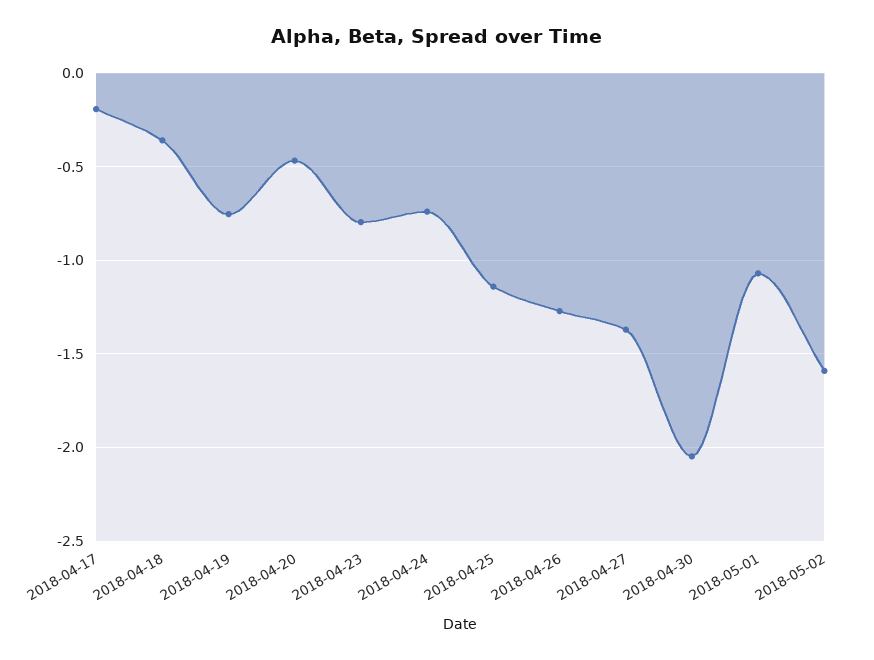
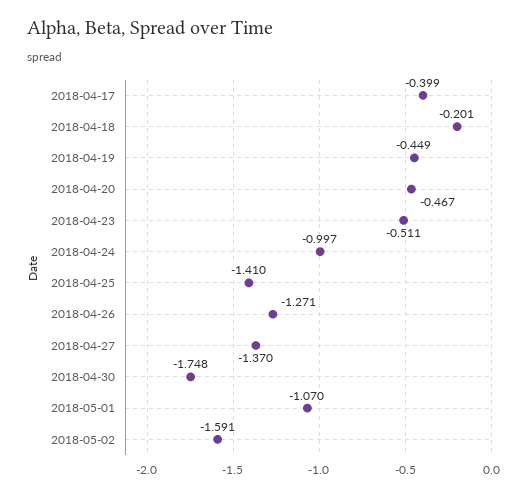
2018-04-17: -0.2 -> -0.399
2018-04-18: -0.35 -> -0.201
2018-04-19: -0.75 -> -0.449
2018-04-23: -0.8 -> -0.511
2018-04-24: -0.75 -> -0.997
2018-04-25: -1.15 -> -1.41
2018-04-30: -2.05 -> -1.748

